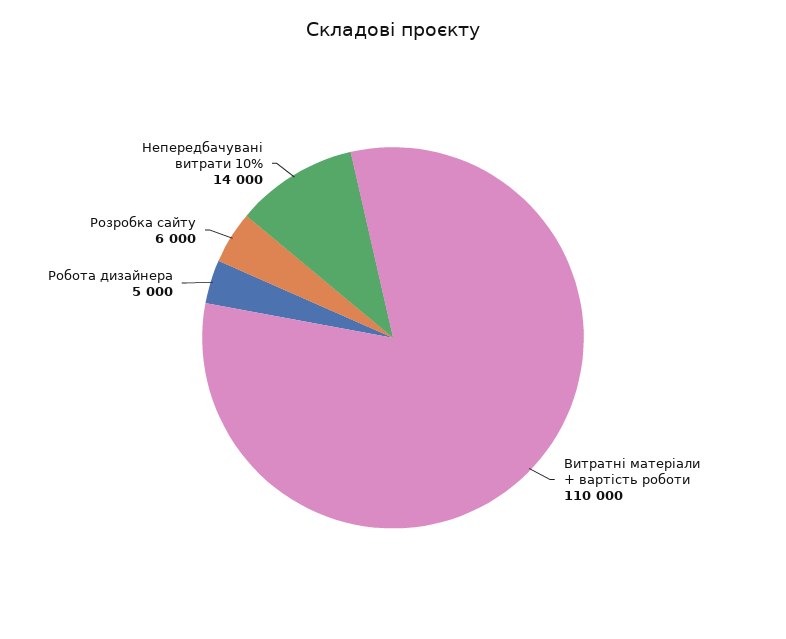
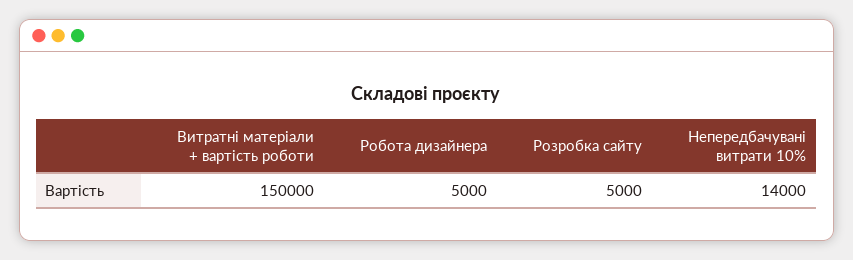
Витратні матеріали + вартість роботи: 110000 -> 150000
Розробка сайту: 6000 -> 5000

